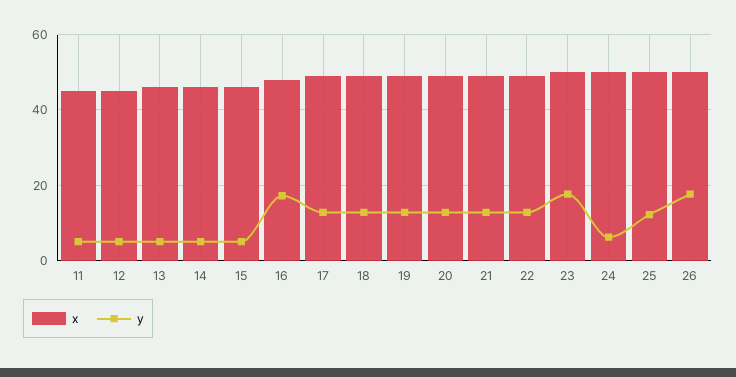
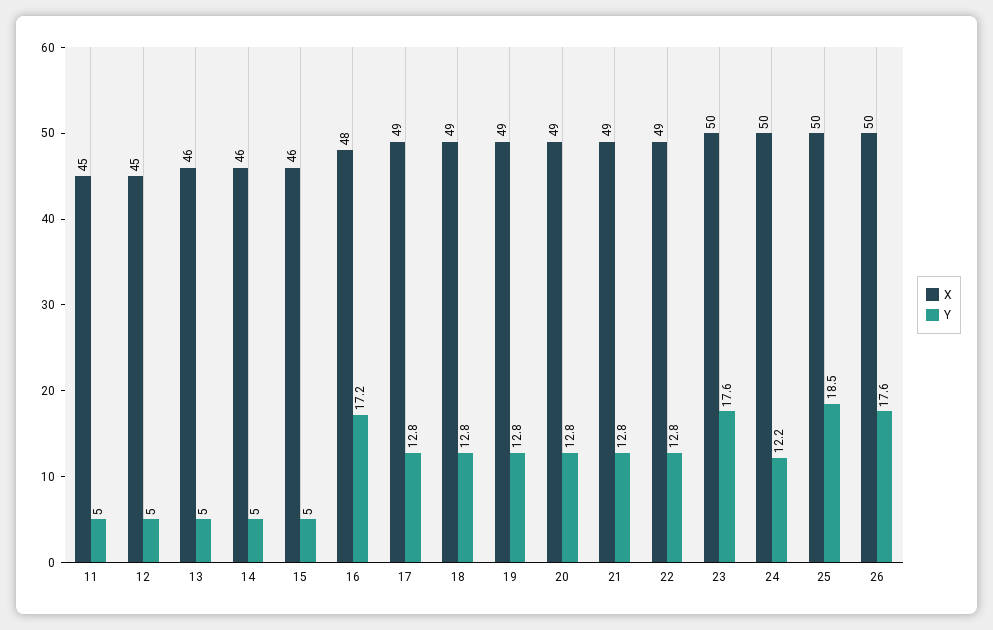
y, 24: 6 -> 12.2
y, 25: 12 -> 18.5

